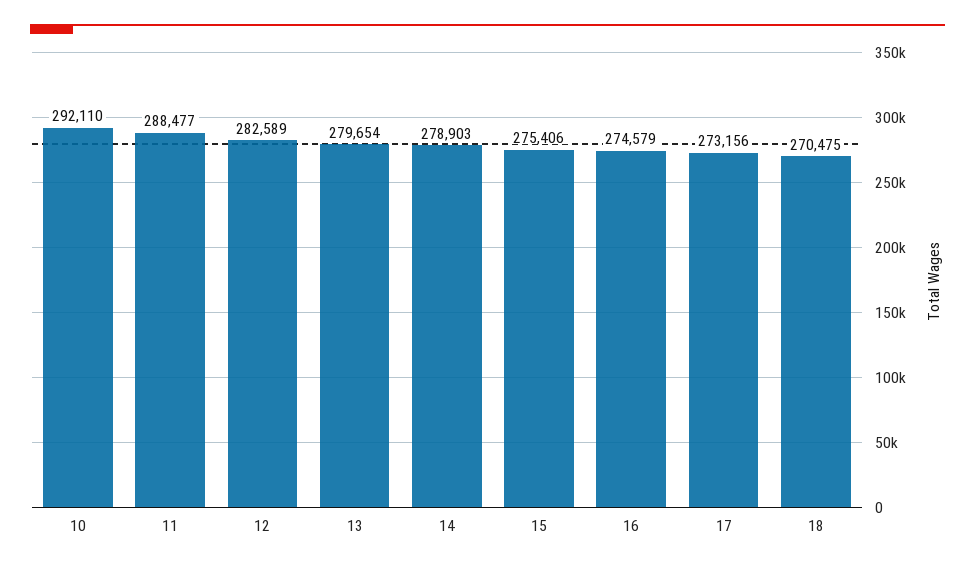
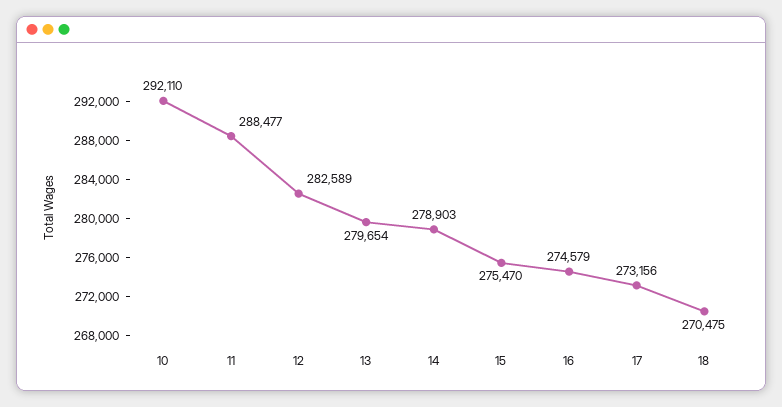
15: 275406 -> 275470

